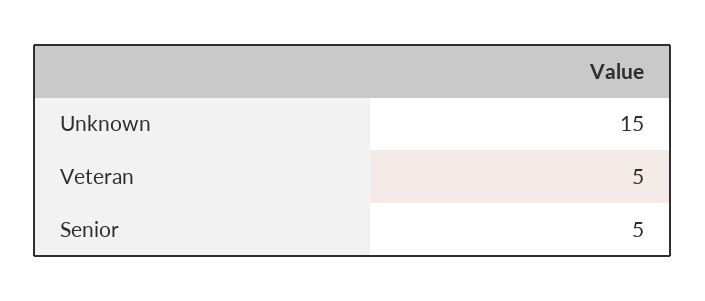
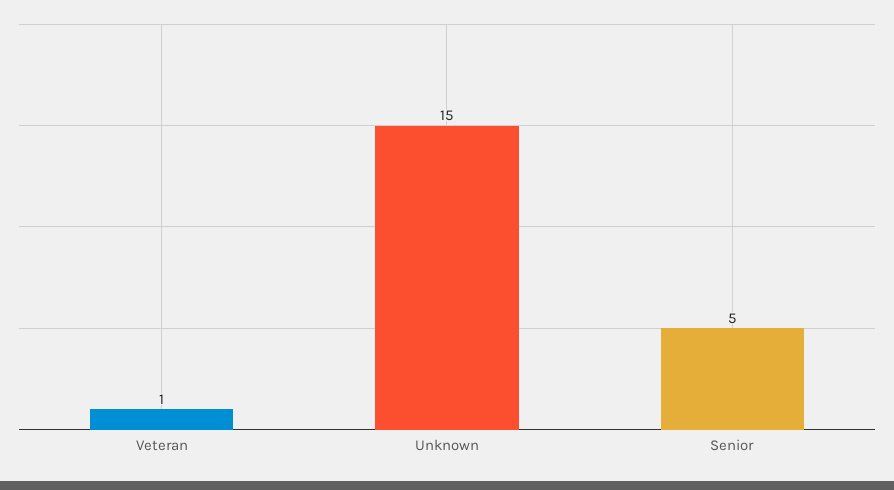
Veteran: 5 -> 1

